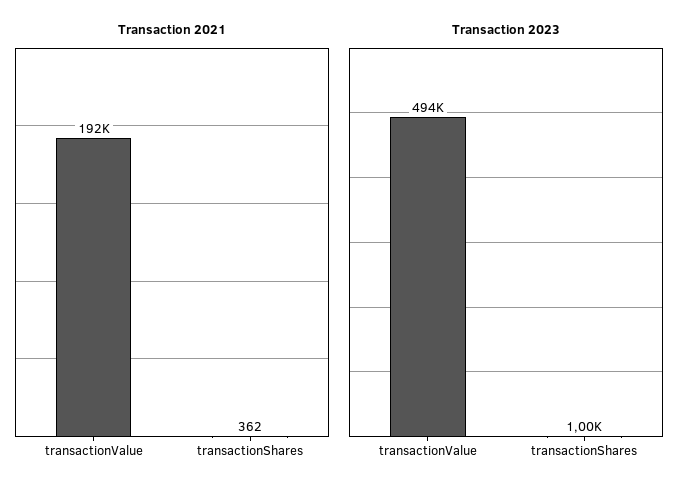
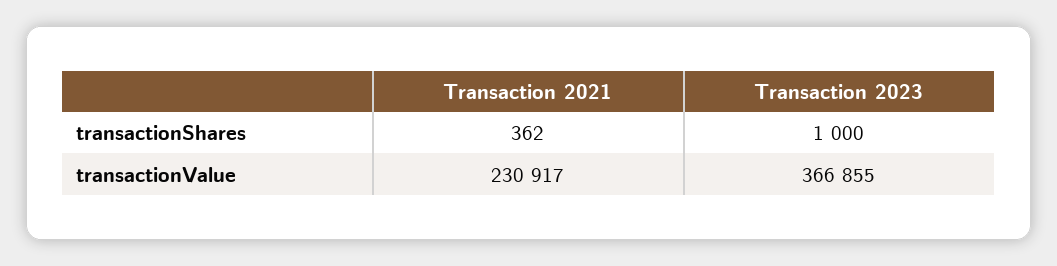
Transaction 2021, transactionValue: 192000 -> 230917
Transaction 2023, transactionValue: 494000 -> 366855

